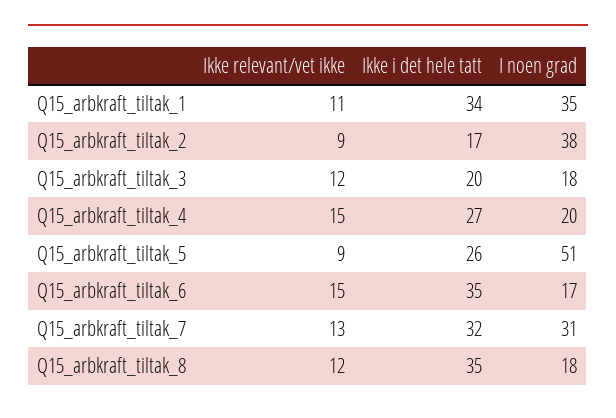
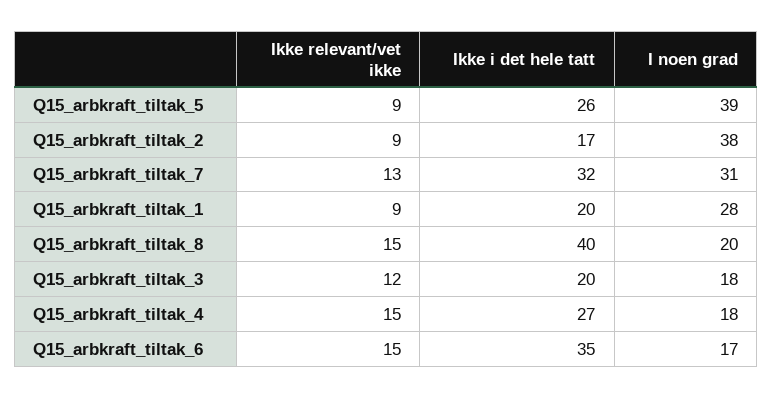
Ikke relevant/vet ikke, Q15_arbkraft_tiltak_1: 11 -> 9
Ikke i det hele tatt, Q15_arbkraft_tiltak_1: 34 -> 20
I noen grad, Q15_arbkraft_tiltak_1: 35 -> 28
I noen grad, Q15_arbkraft_tiltak_4: 20 -> 18
I noen grad, Q15_arbkraft_tiltak_5: 51 -> 39
Ikke relevant/vet ikke, Q15_arbkraft_tiltak_8: 12 -> 15
Ikke i det hele tatt, Q15_arbkraft_tiltak_8: 35 -> 40
I noen grad, Q15_arbkraft_tiltak_8: 18 -> 20

